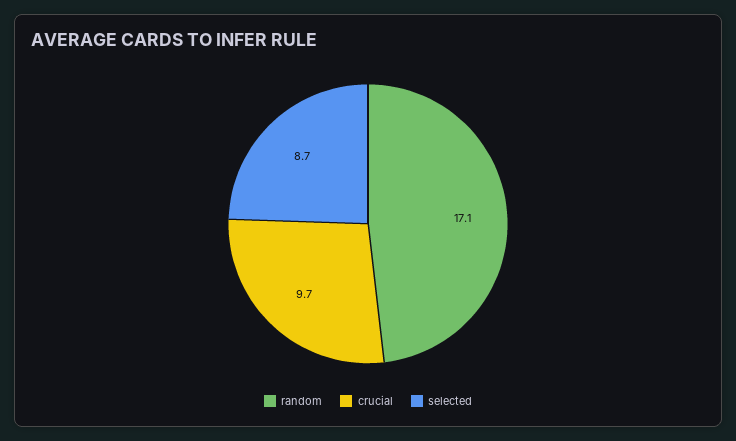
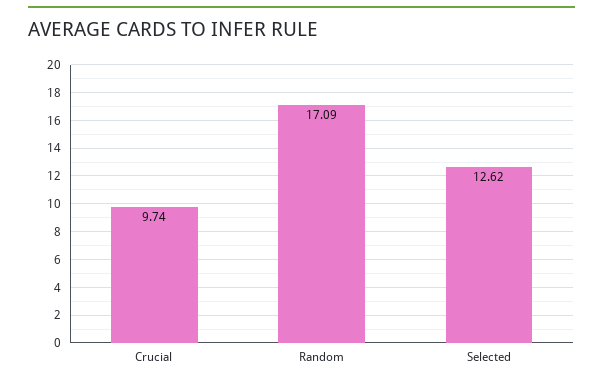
selected: 8.7 -> 12.62

